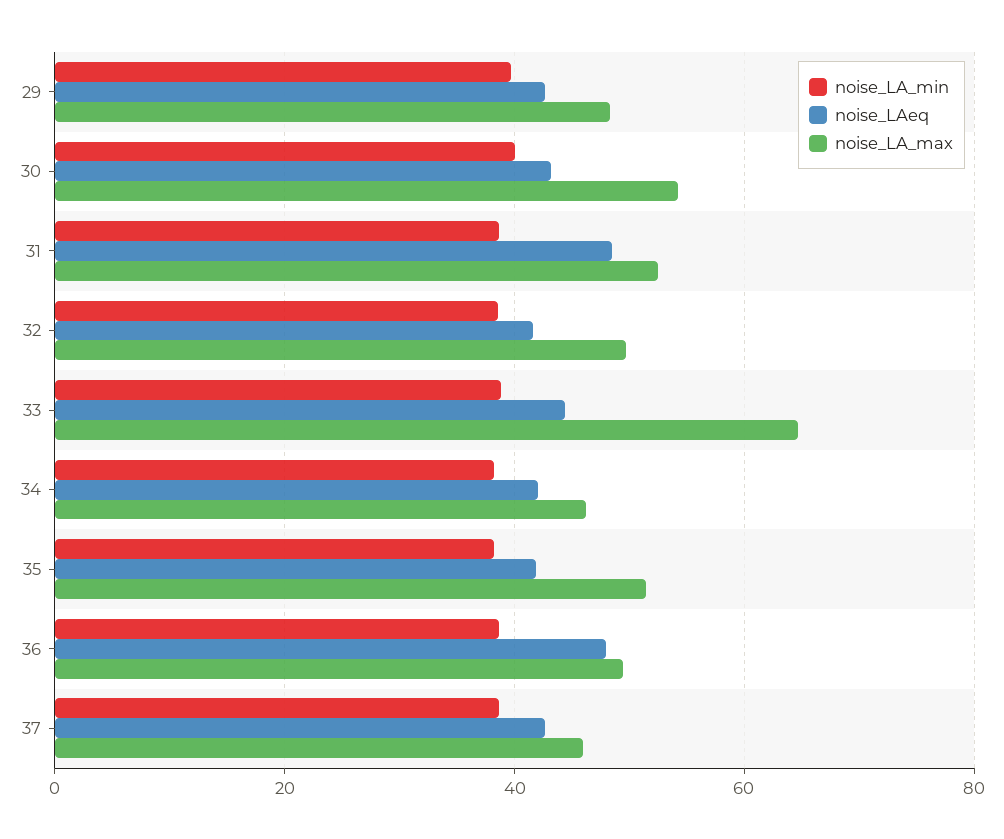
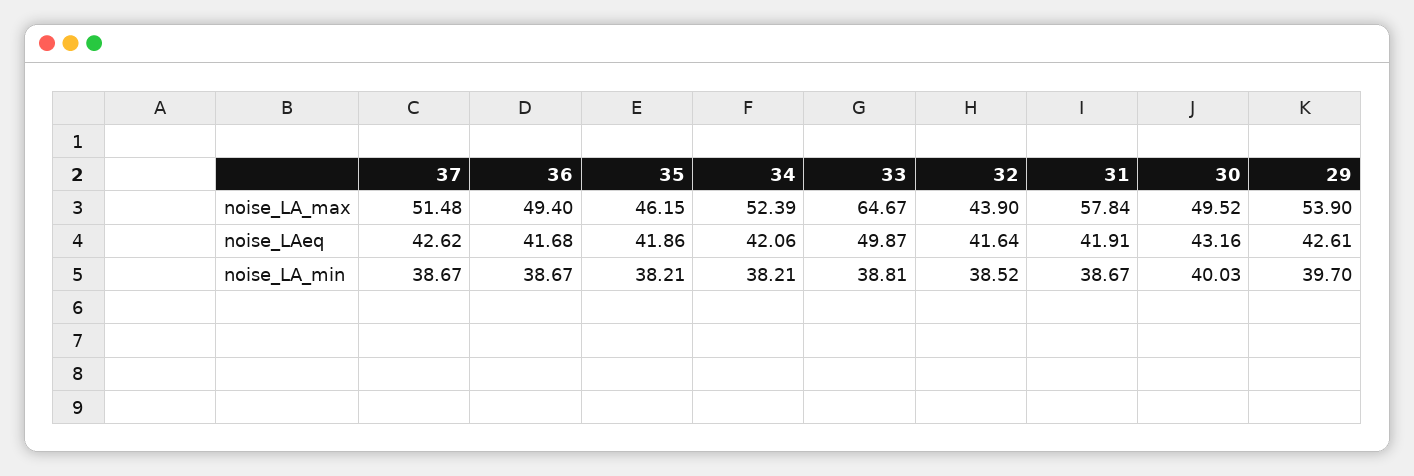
noise_LA_max, 29: 48 -> 53.9
noise_LA_max, 30: 54 -> 49.52
noise_LAeq, 31: 48 -> 41.91
noise_LA_max, 31: 52 -> 57.84
noise_LA_max, 32: 50 -> 43.9
noise_LAeq, 33: 44 -> 49.87
noise_LA_max, 34: 46 -> 52.39
noise_LA_max, 35: 52 -> 46.15
noise_LAeq, 36: 48 -> 41.68
noise_LA_max, 37: 46 -> 51.48

